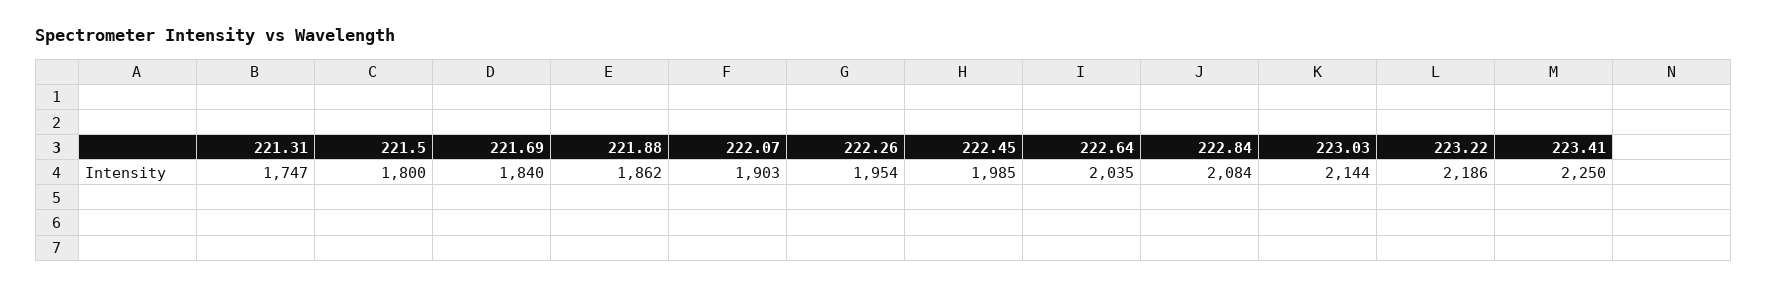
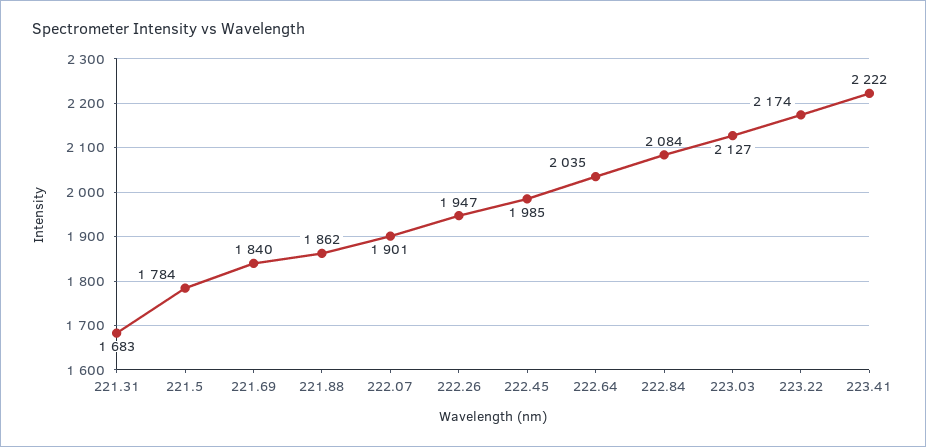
221.31: 1747 -> 1683
221.5: 1800 -> 1784
222.07: 1903 -> 1901
222.26: 1954 -> 1947
223.03: 2144 -> 2127
223.22: 2186 -> 2174
223.41: 2250 -> 2222

